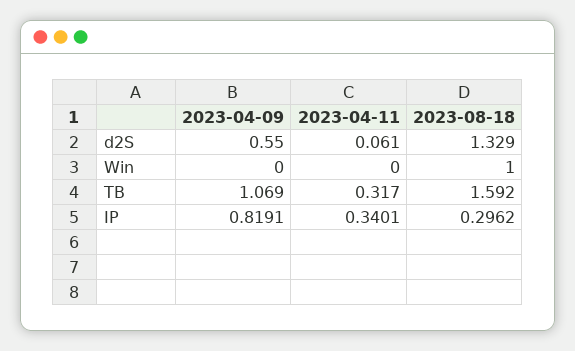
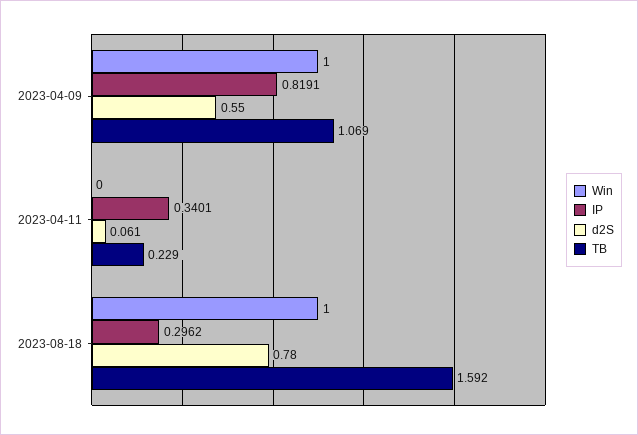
d2S, 2023-08-18: 1.329 -> 0.78
Win, 2023-04-09: 0 -> 1
TB, 2023-04-11: 0.317 -> 0.229

